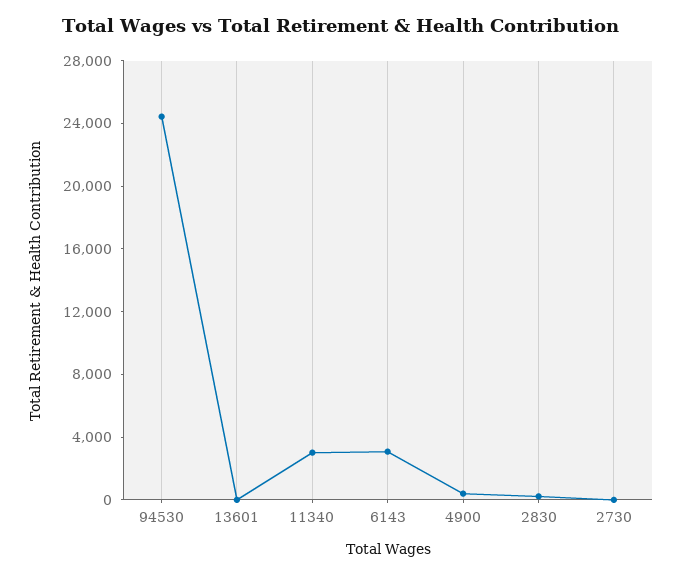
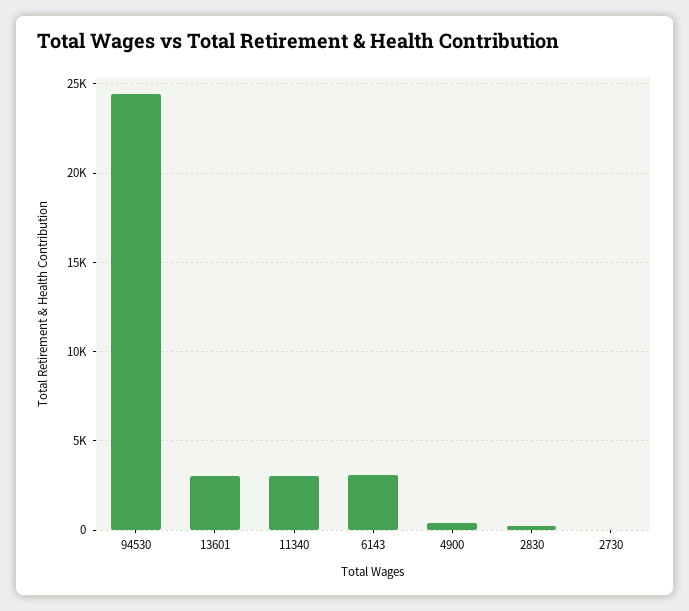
13601: 0 -> 3000

